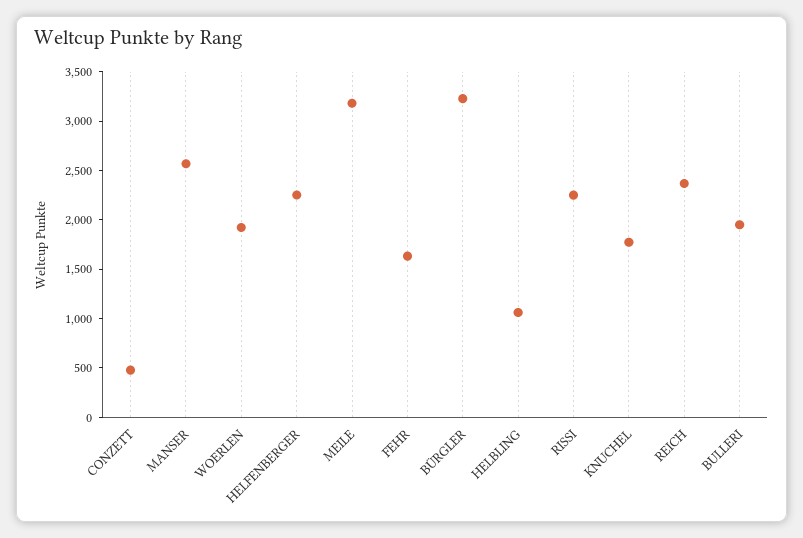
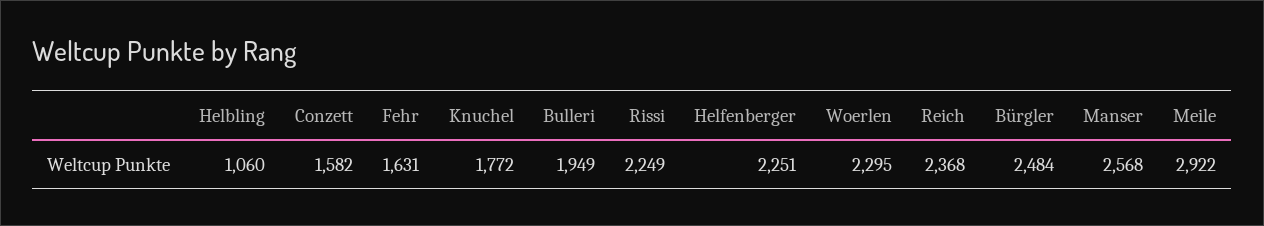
CONZETT: 500 -> 1582
WOERLEN: 1900 -> 2295
MEILE: 3200 -> 2922
BÜRGLER: 3200 -> 2484

